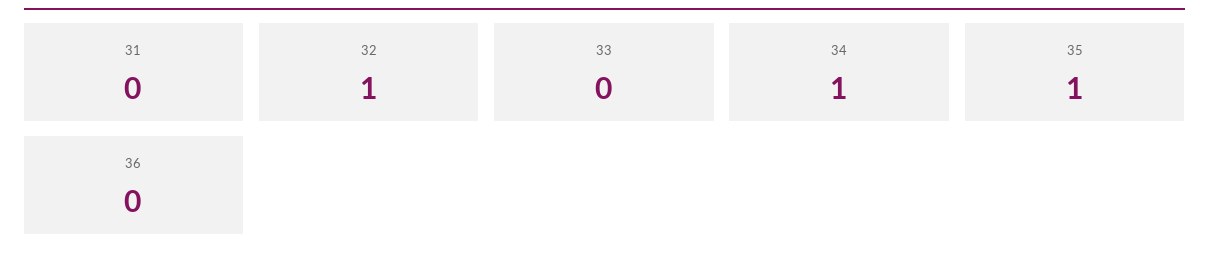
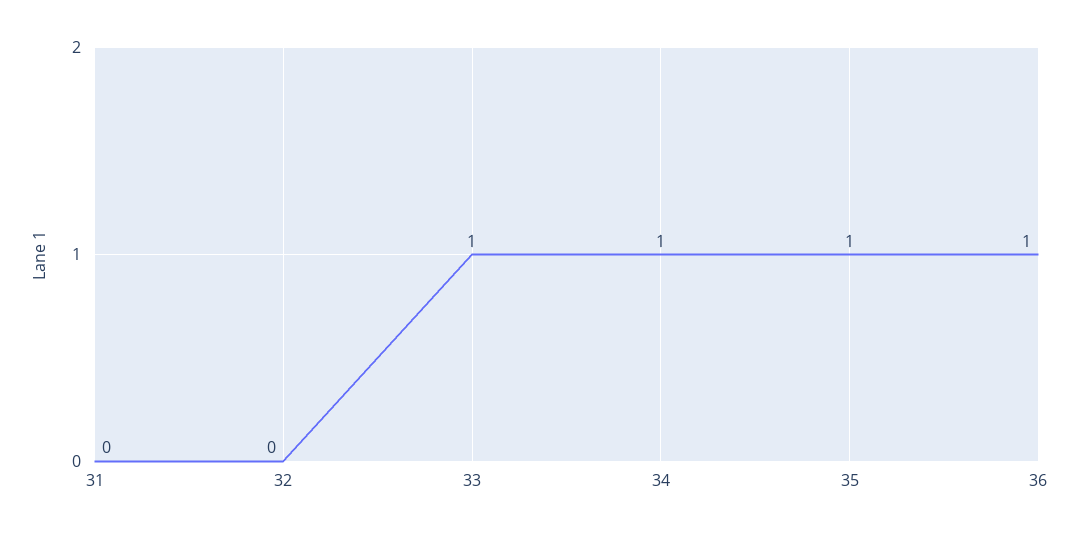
32: 1 -> 0
33: 0 -> 1
36: 0 -> 1

